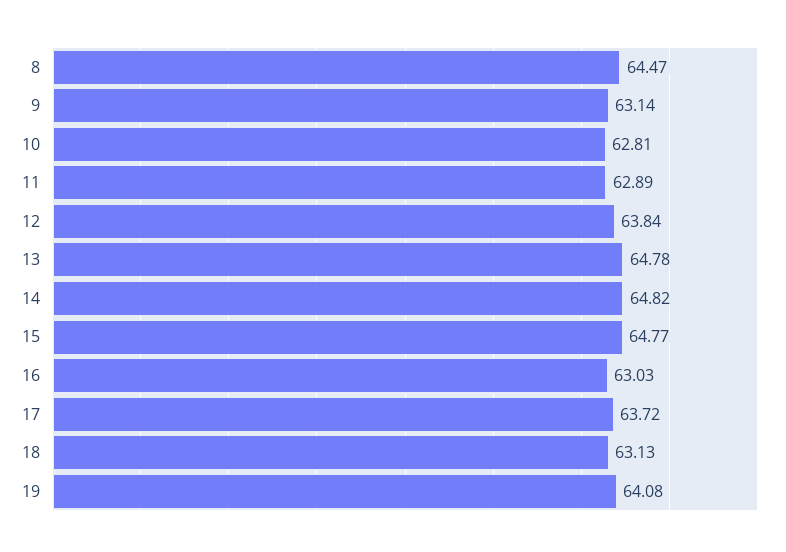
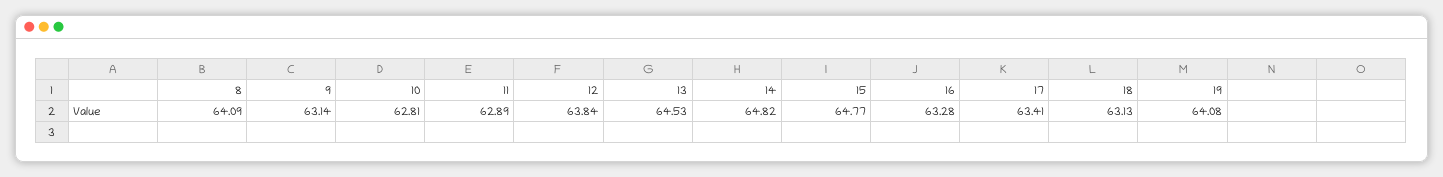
8: 64.47 -> 64.09
13: 64.78 -> 64.53
16: 63.03 -> 63.28
17: 63.72 -> 63.41

